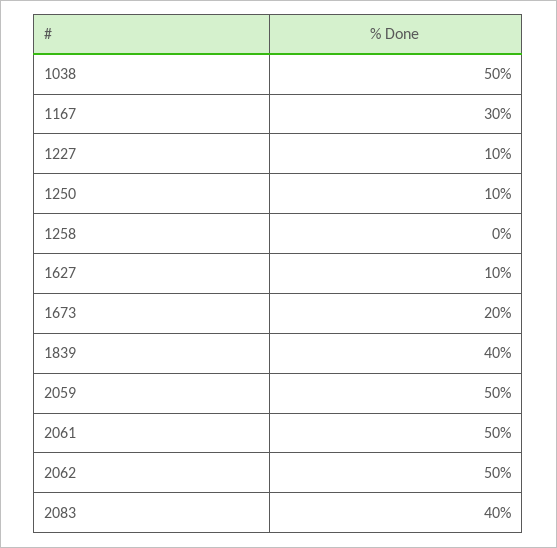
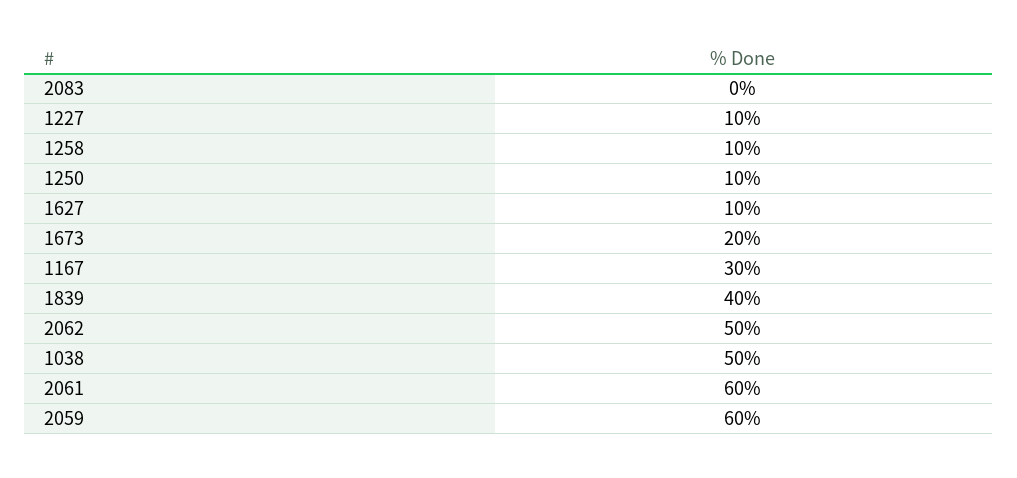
1258: 0 -> 10
2059: 50 -> 60
2061: 50 -> 60
2083: 40 -> 0

